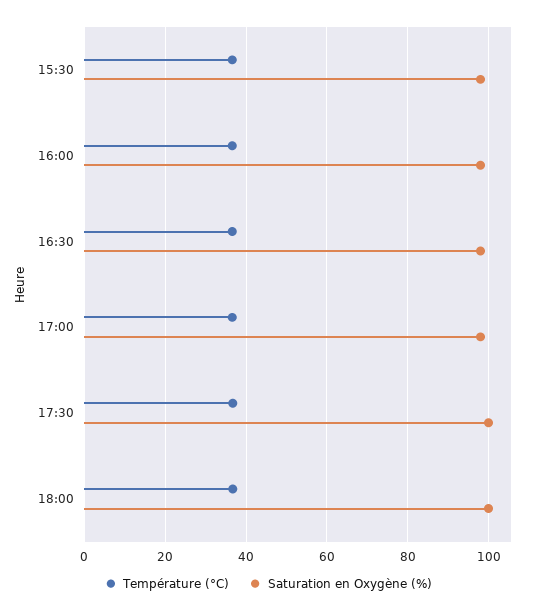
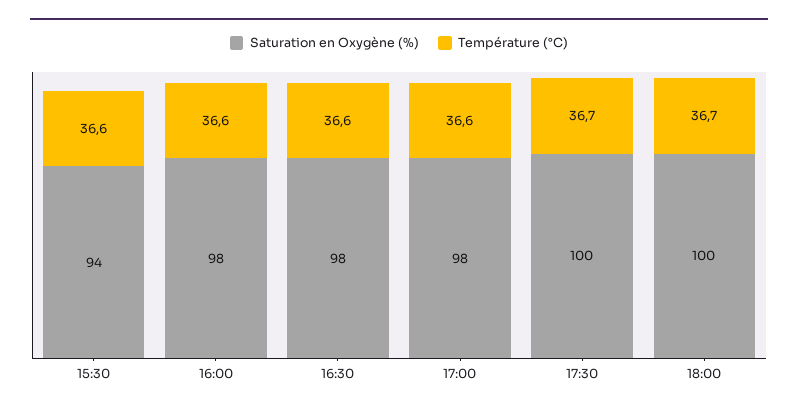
Saturation en Oxygène (%), 15:30: 98 -> 94

